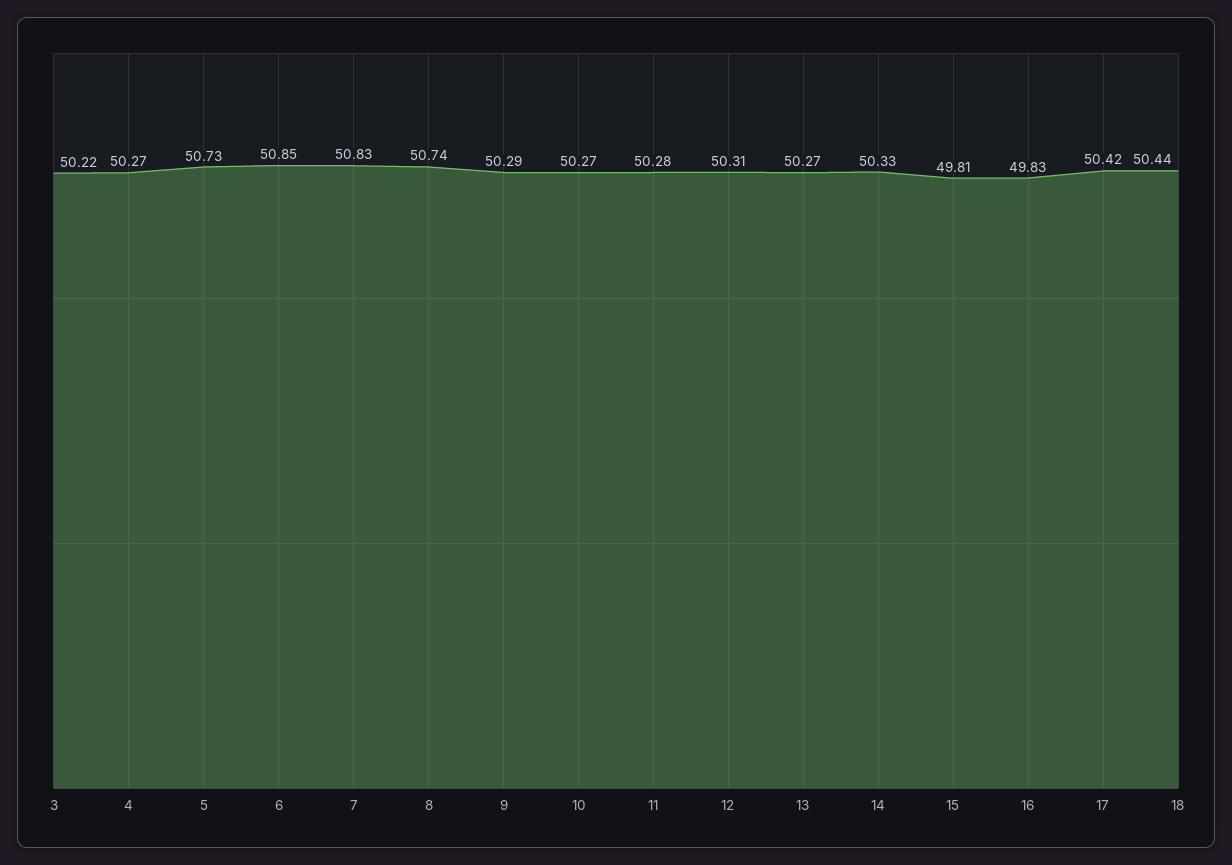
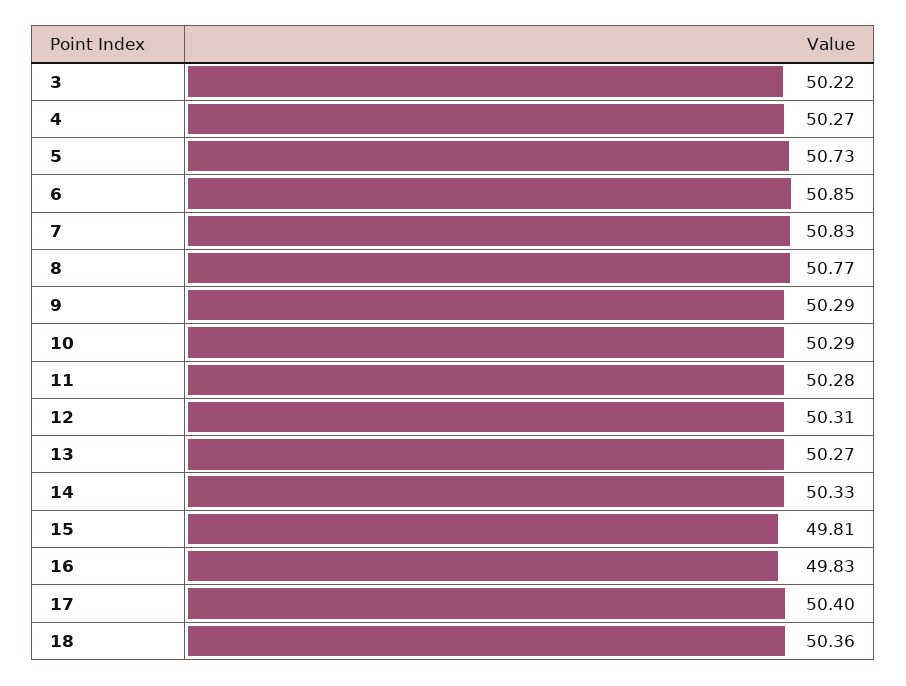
8: 50.74 -> 50.77
10: 50.27 -> 50.29
17: 50.42 -> 50.4
18: 50.44 -> 50.36

